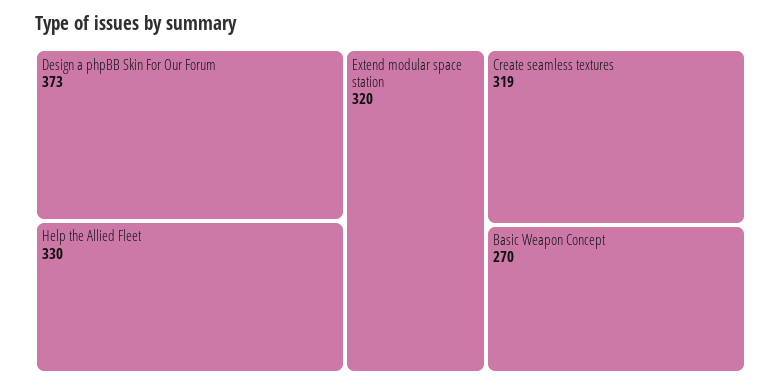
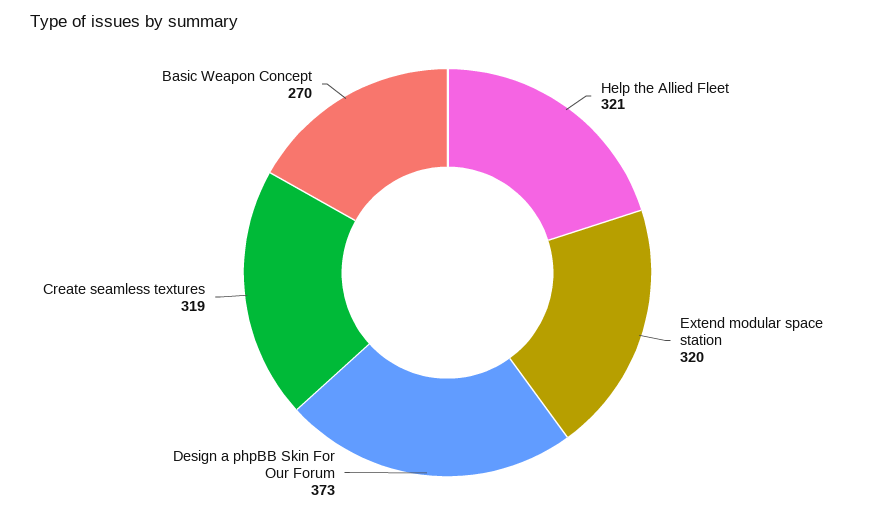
Help the Allied Fleet: 330 -> 321

